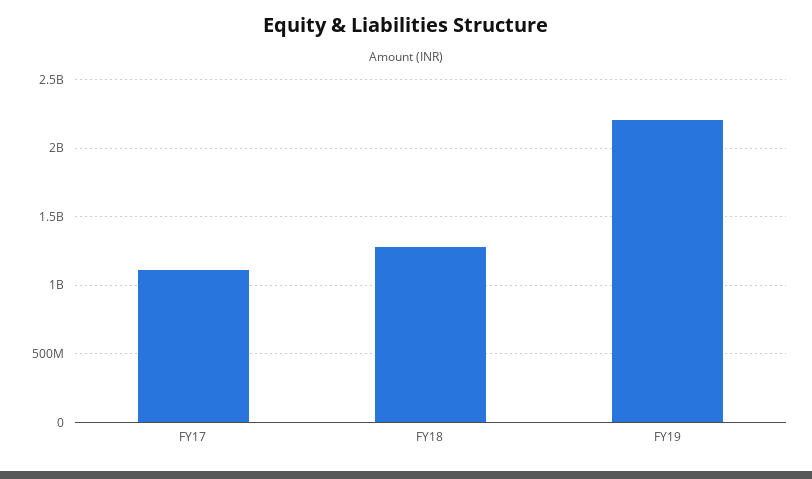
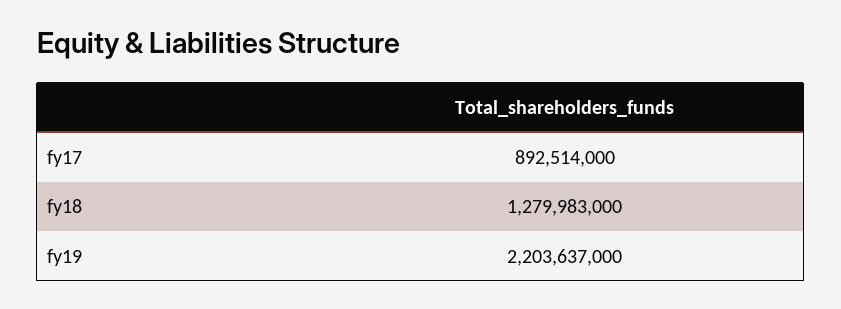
FY17: 1100000000 -> 892514000

